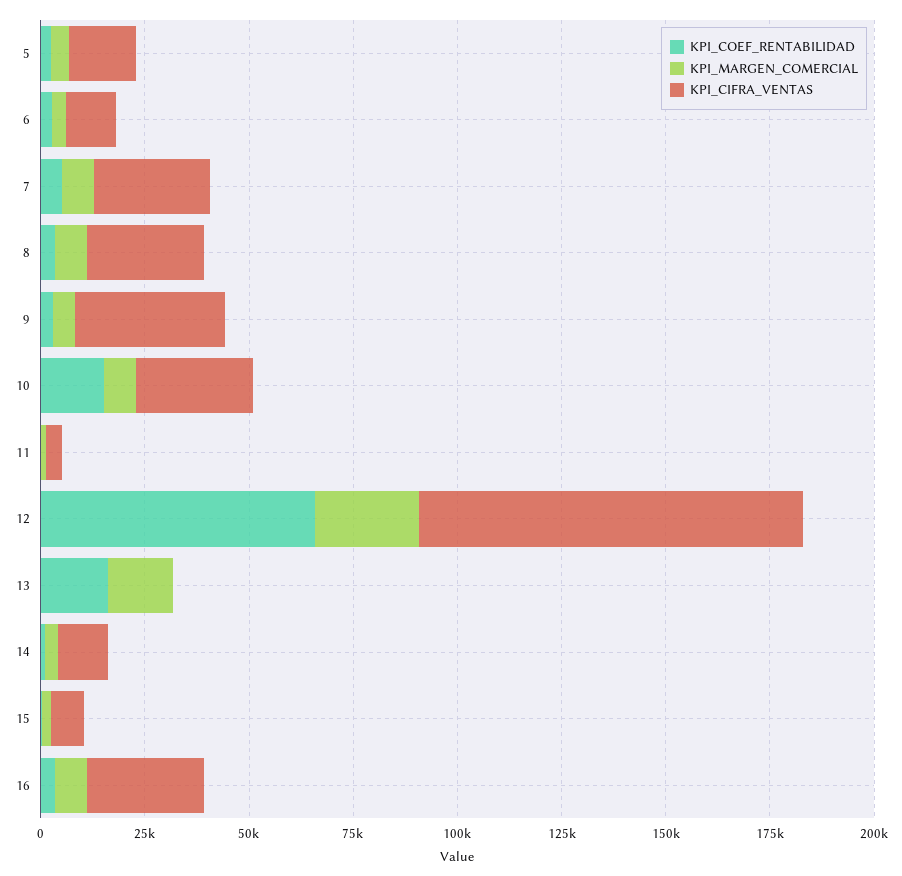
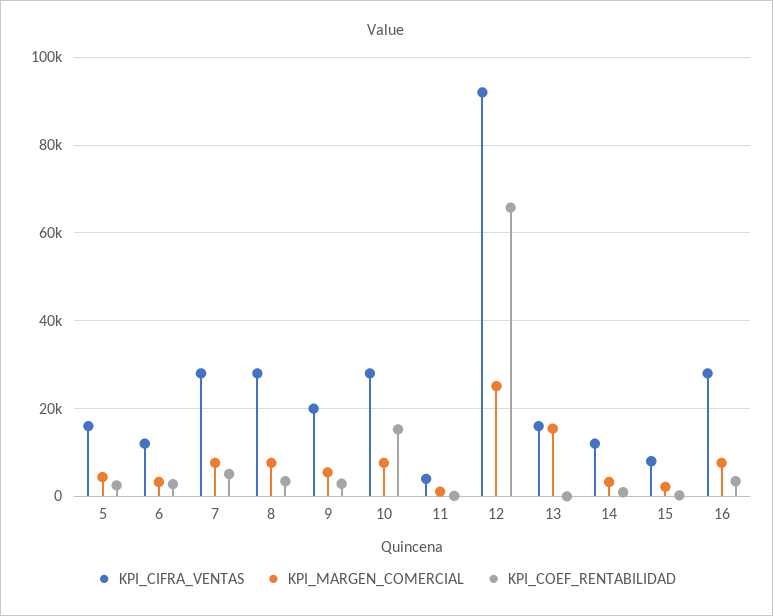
KPI_CIFRA_VENTAS, 9: 35000 -> 20000
KPI_COEF_RENTABILIDAD, 13: 15000 -> 0
KPI_CIFRA_VENTAS, 13: 0 -> 16000

